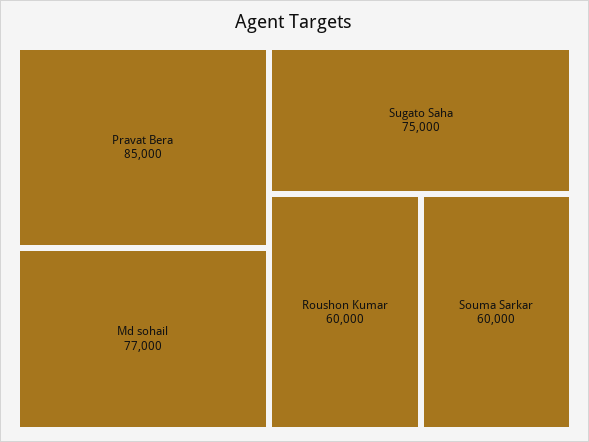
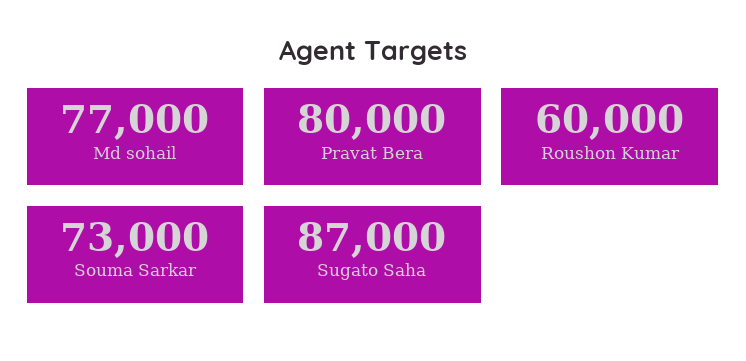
Pravat Bera: 85000 -> 80000
Sugato Saha: 75000 -> 87000
Souma Sarkar: 60000 -> 73000

